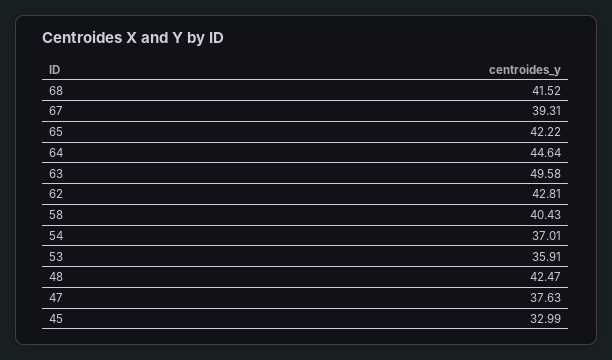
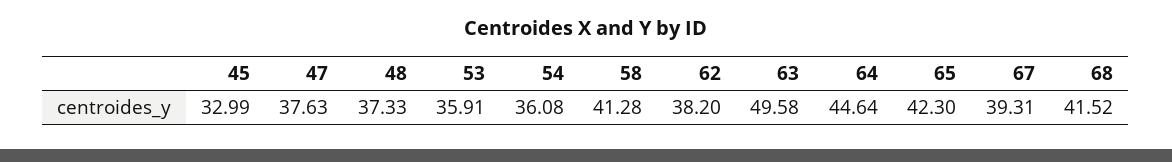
65: 42.22 -> 42.3
62: 42.81 -> 38.2
58: 40.43 -> 41.28
54: 37.01 -> 36.08
48: 42.47 -> 37.33

